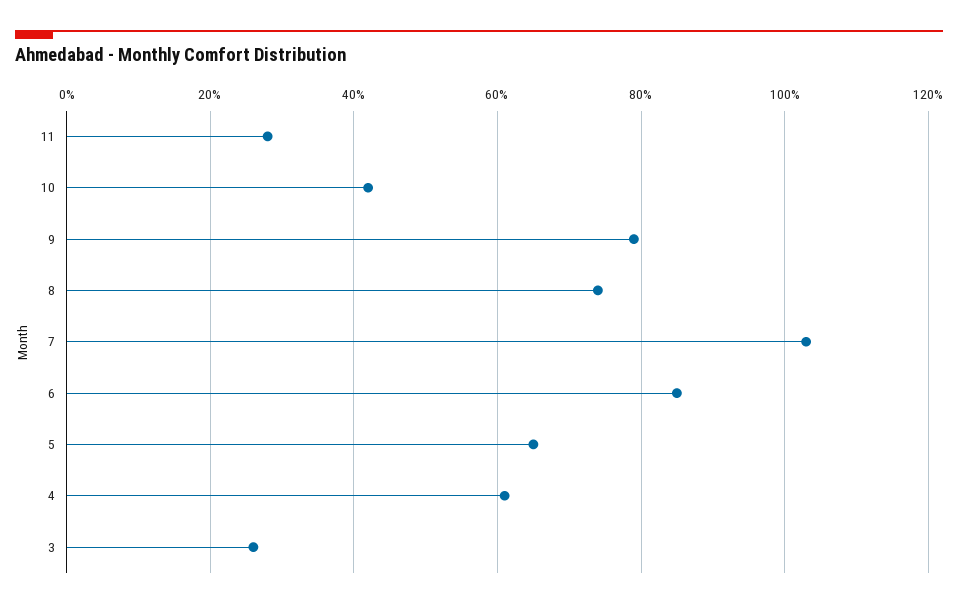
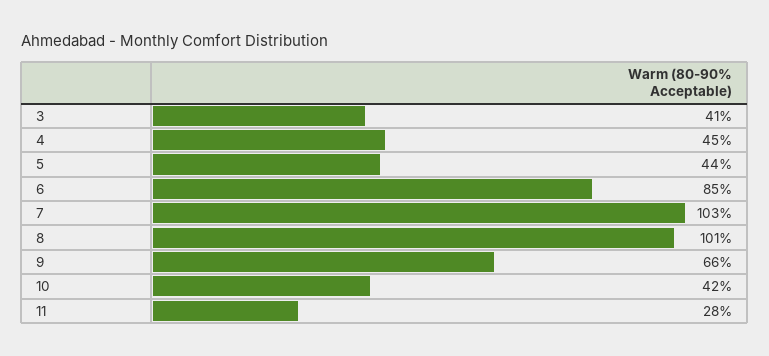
9: 80 -> 66
8: 75 -> 101
5: 65 -> 44
4: 60 -> 45
3: 25 -> 41

